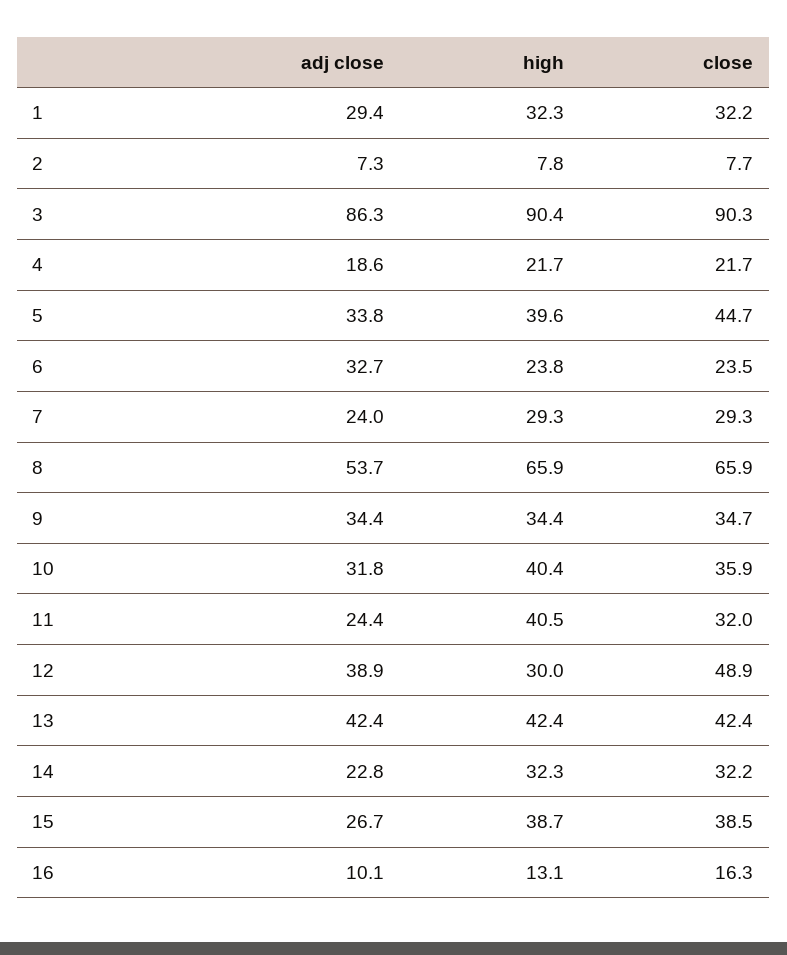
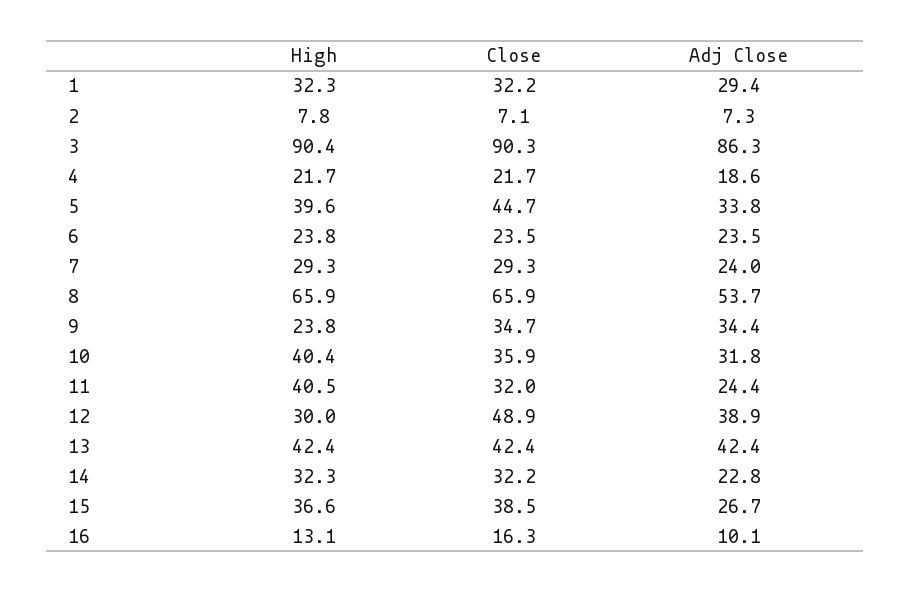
close, 2: 7.7 -> 7.1
adj close, 6: 32.7 -> 23.5
high, 9: 34.4 -> 23.8
high, 15: 38.7 -> 36.6

